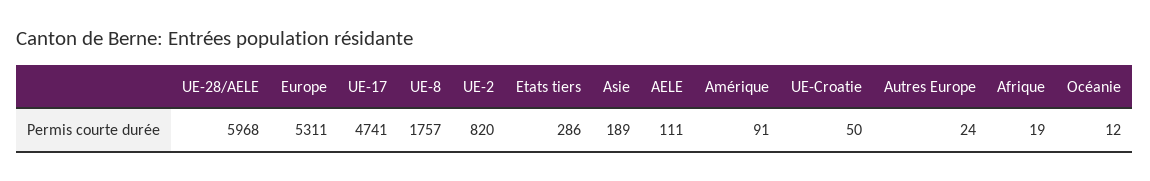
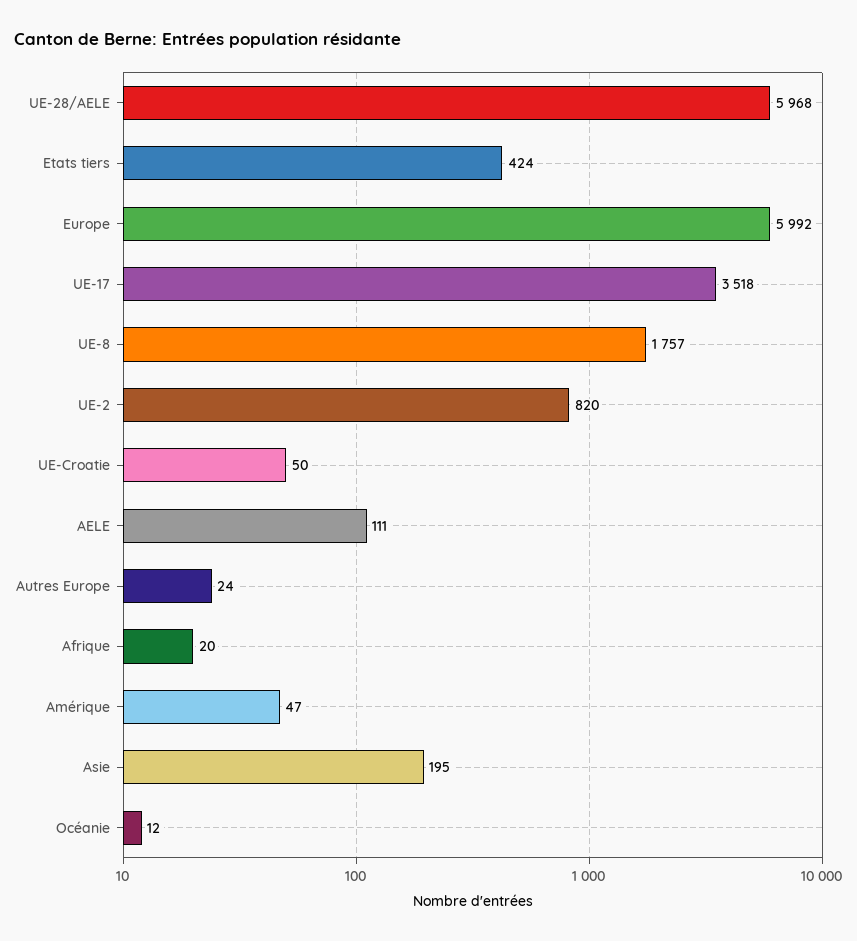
Europe: 5311 -> 5992
UE-17: 4741 -> 3518
Etats tiers: 286 -> 424
Asie: 189 -> 195
Amérique: 91 -> 47
Afrique: 19 -> 20

